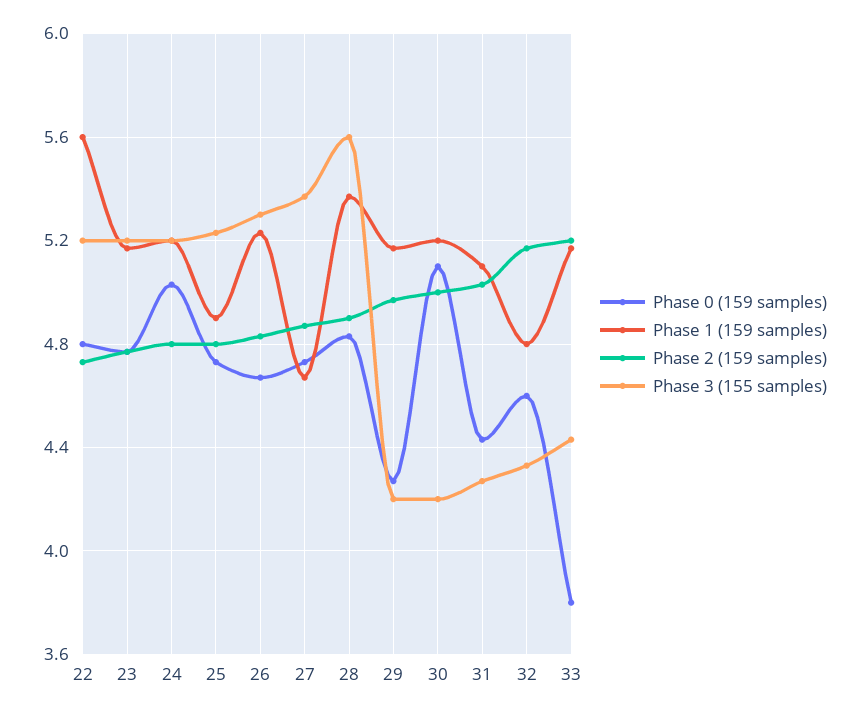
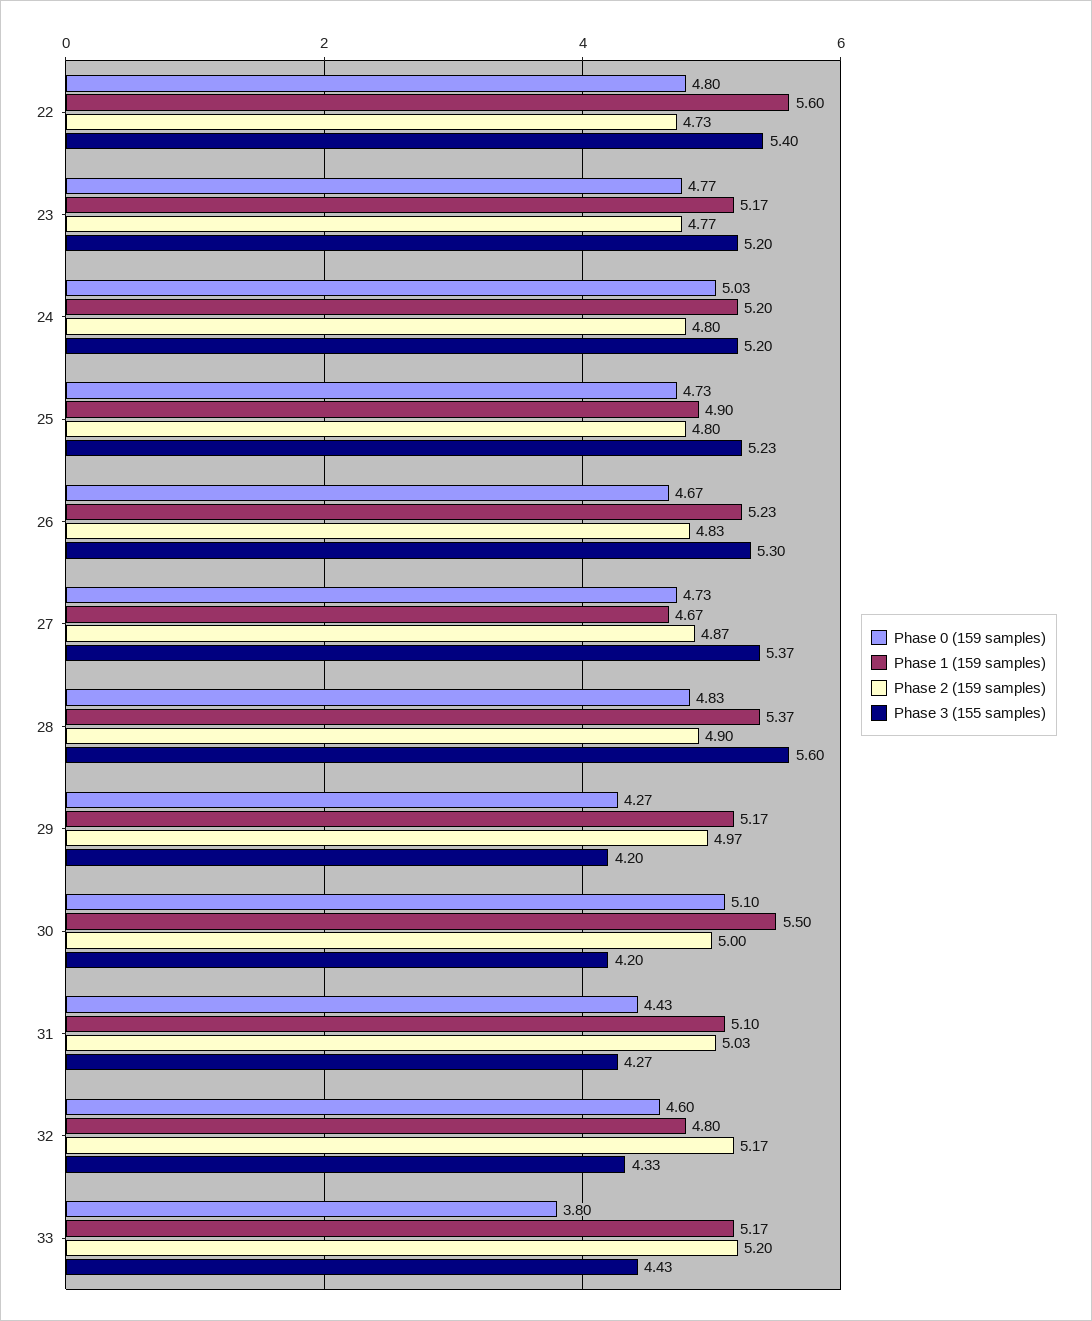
Phase 3 (155 samples), 22: 5.2 -> 5.4
Phase 1 (159 samples), 30: 5.2 -> 5.5

